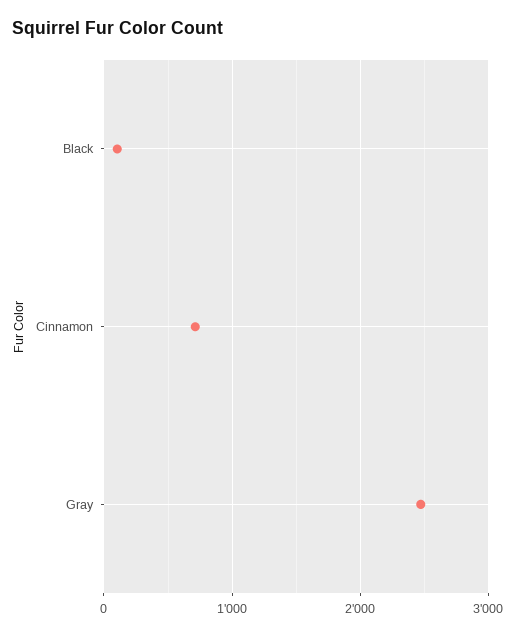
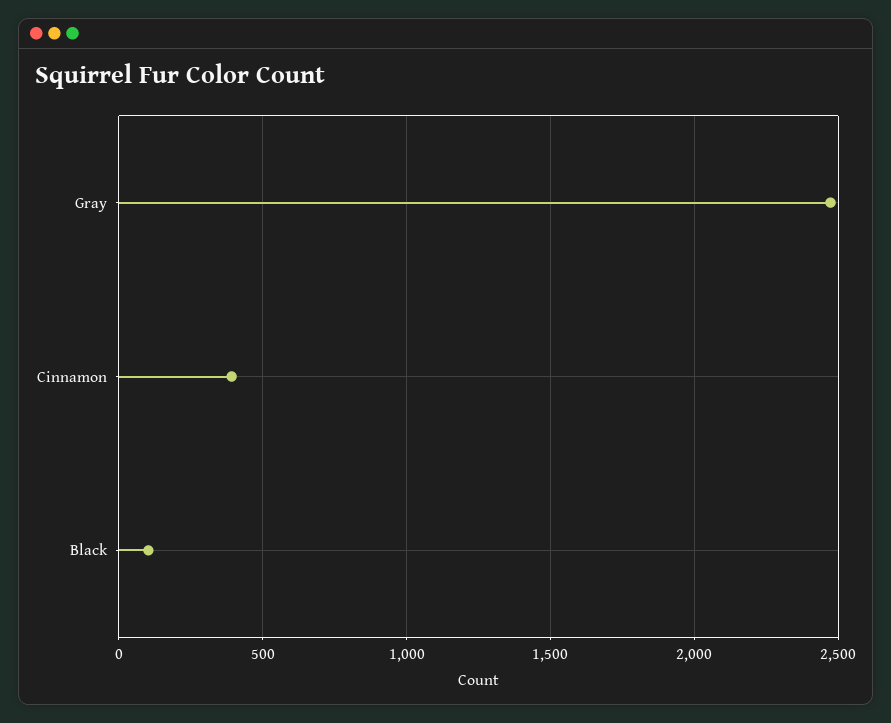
Cinnamon: 700 -> 400

